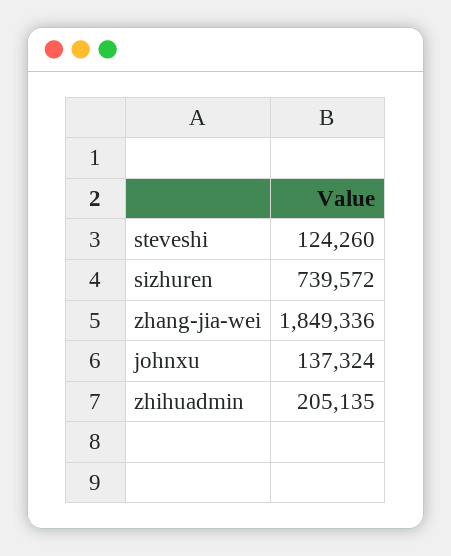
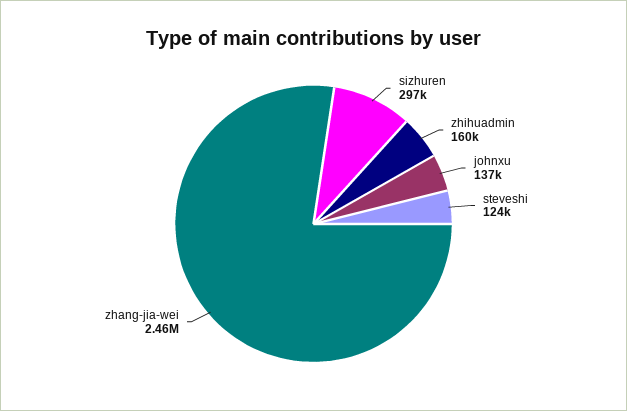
sizhuren: 739572 -> 297000
zhang-jia-wei: 1849336 -> 2460000
zhihuadmin: 205135 -> 160000

